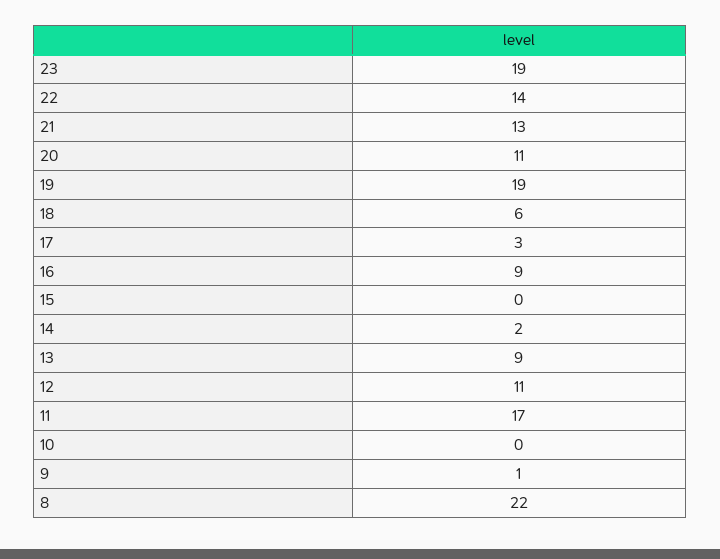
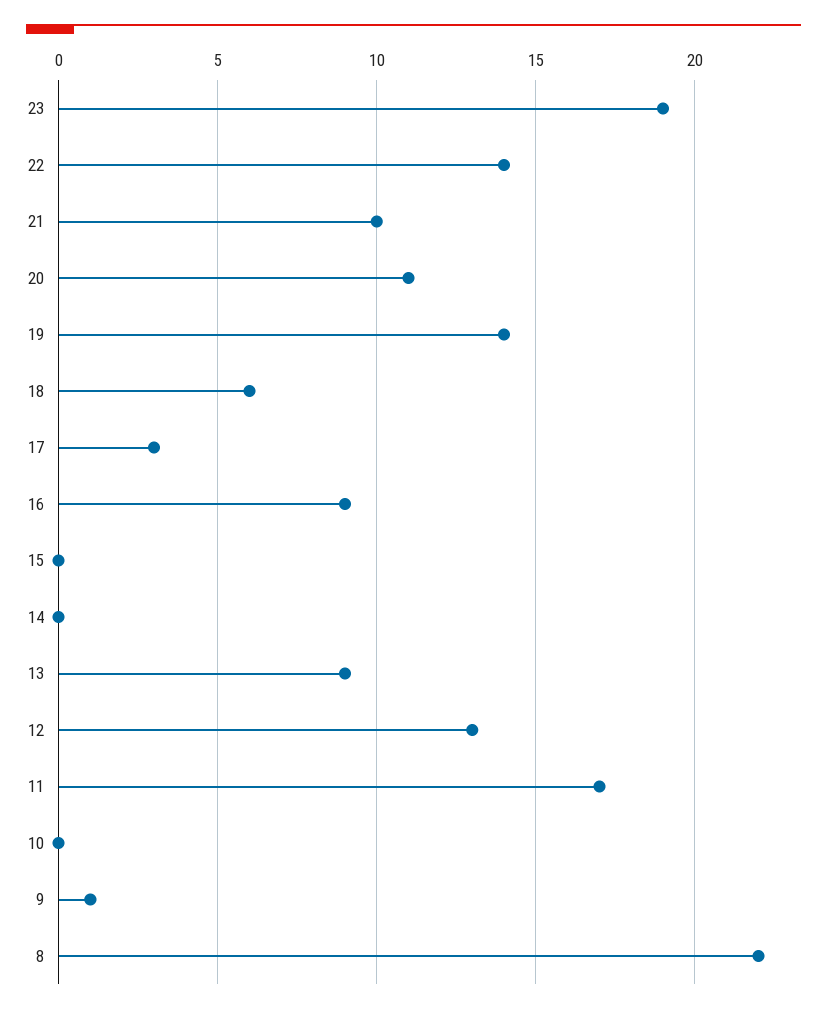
21: 13 -> 10
19: 19 -> 14
14: 2 -> 0
12: 11 -> 13

